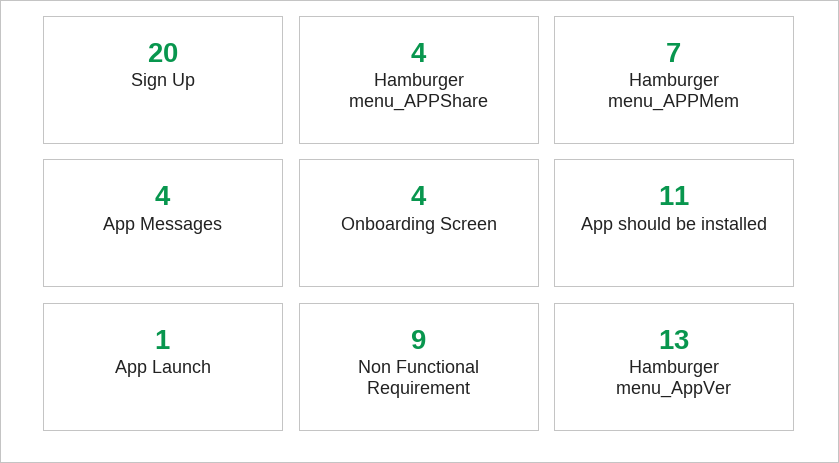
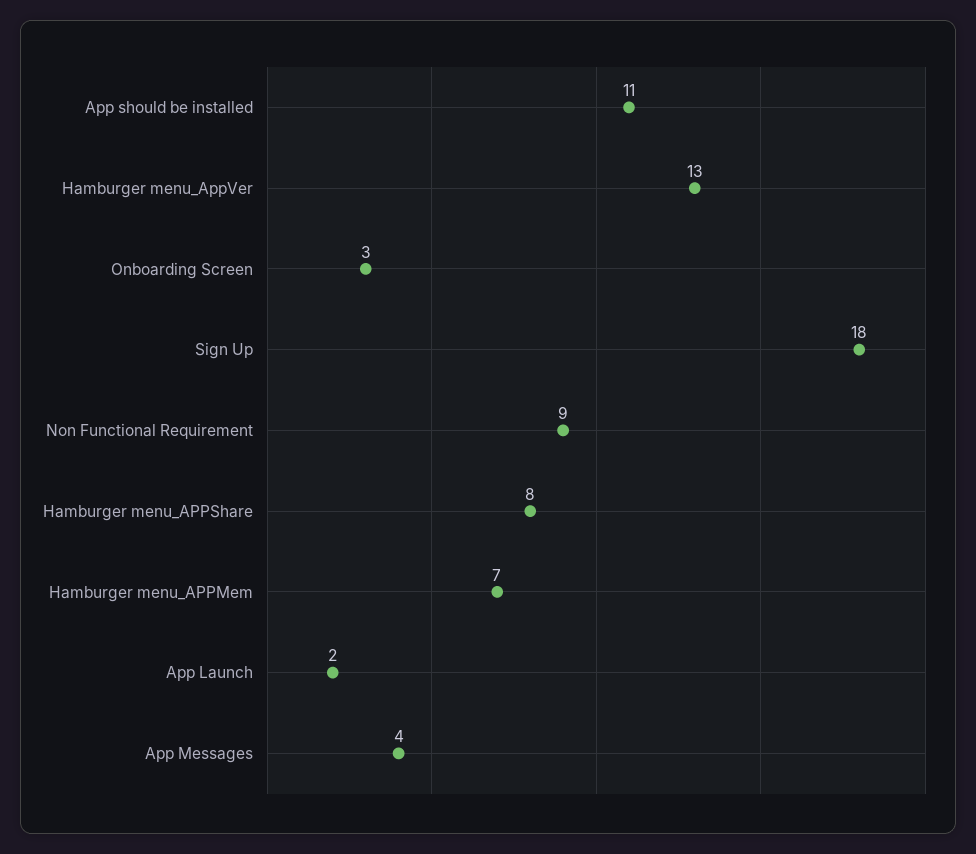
Sign Up: 20 -> 18
Hamburger menu_APPShare: 4 -> 8
Onboarding Screen: 4 -> 3
App Launch: 1 -> 2

